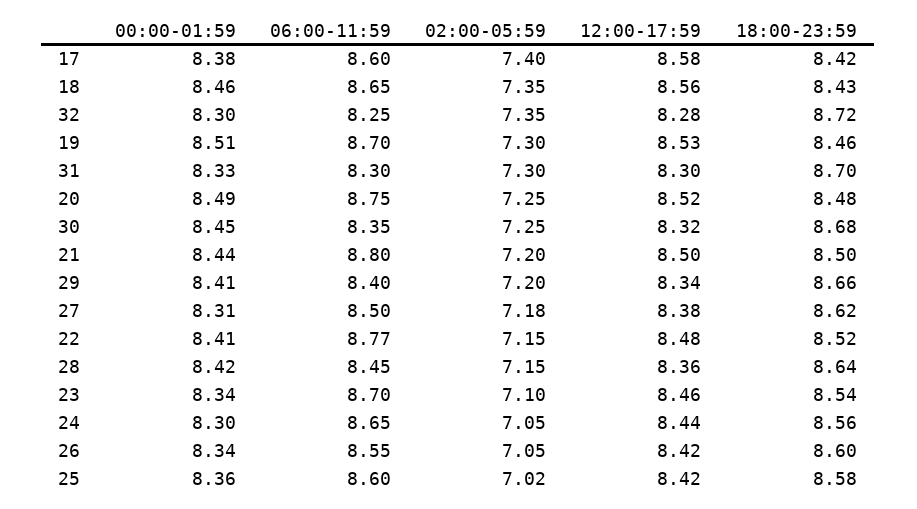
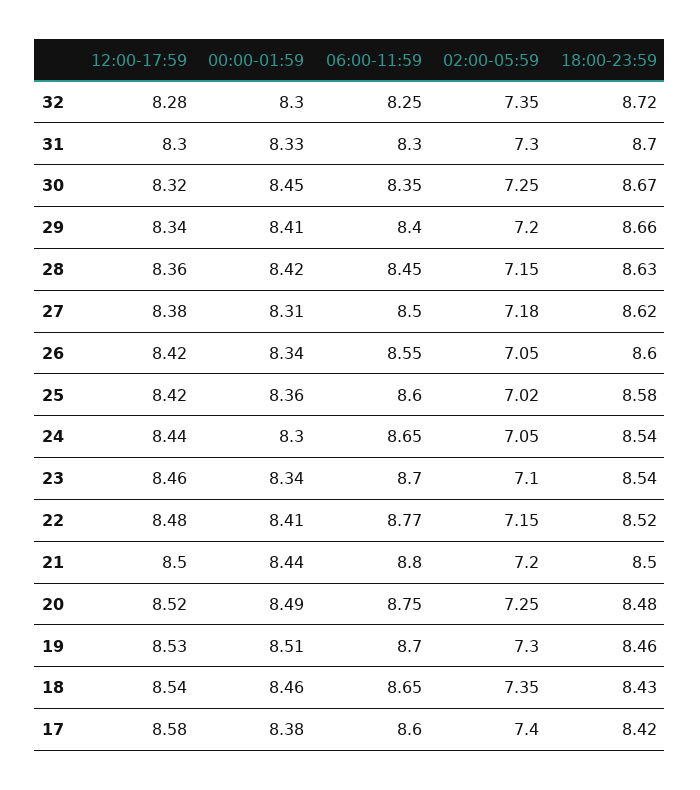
12:00-17:59, 18: 8.56 -> 8.54
18:00-23:59, 30: 8.68 -> 8.67
18:00-23:59, 28: 8.64 -> 8.63
18:00-23:59, 24: 8.56 -> 8.54

